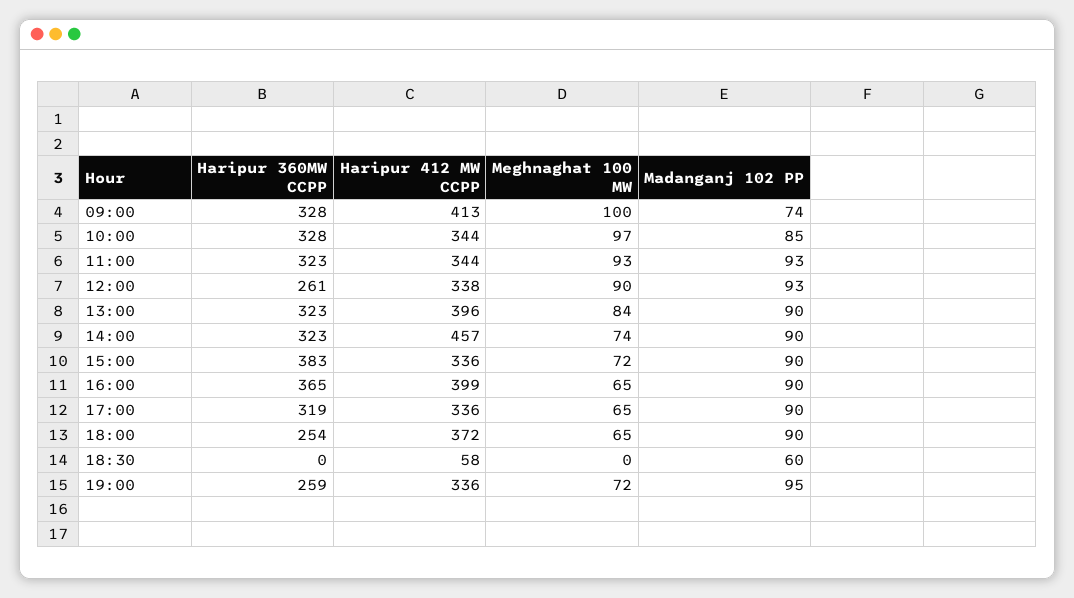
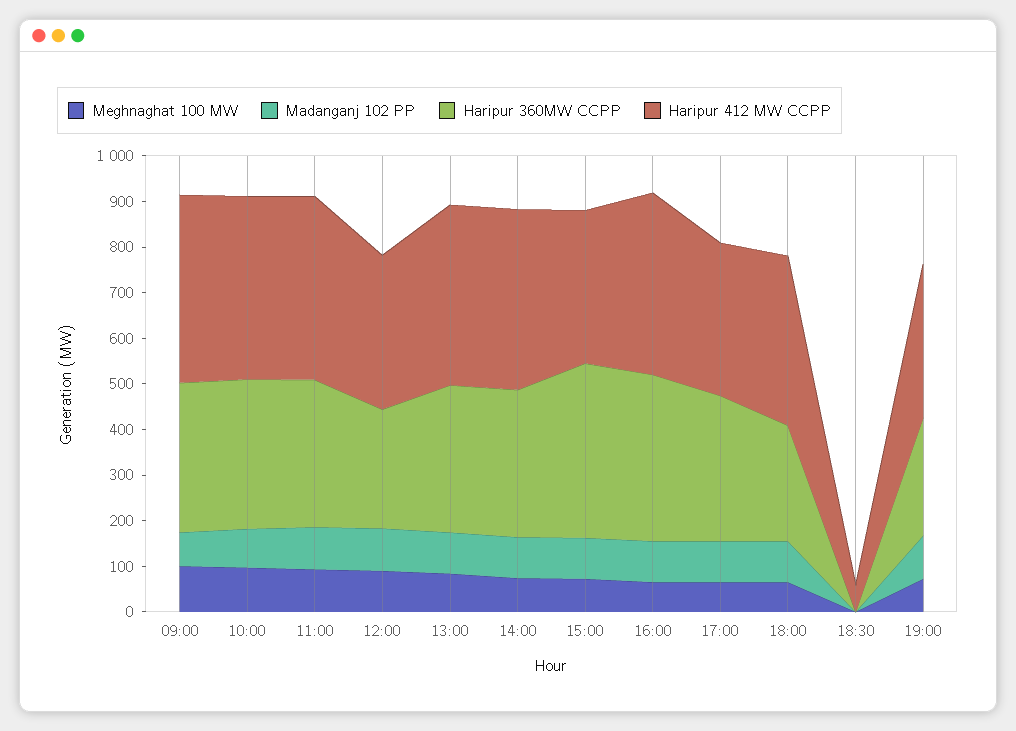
Haripur 412 MW CCPP, 10:00: 344 -> 400
Haripur 412 MW CCPP, 11:00: 344 -> 400
Haripur 412 MW CCPP, 14:00: 457 -> 400
Madanganj 102 PP, 18:30: 60 -> 0

